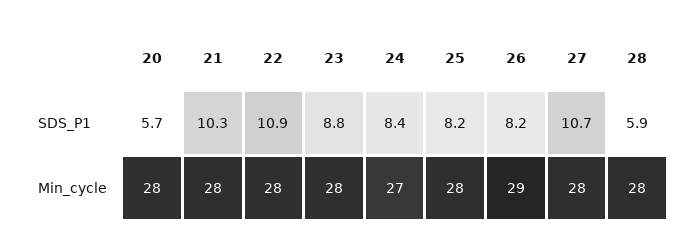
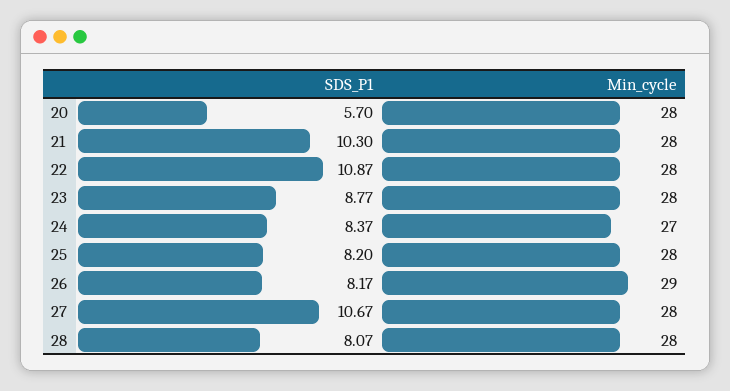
28, SDS_P1: 5.9 -> 8.07

